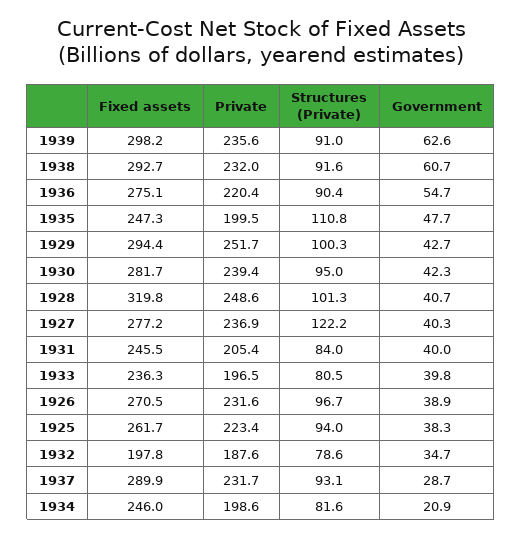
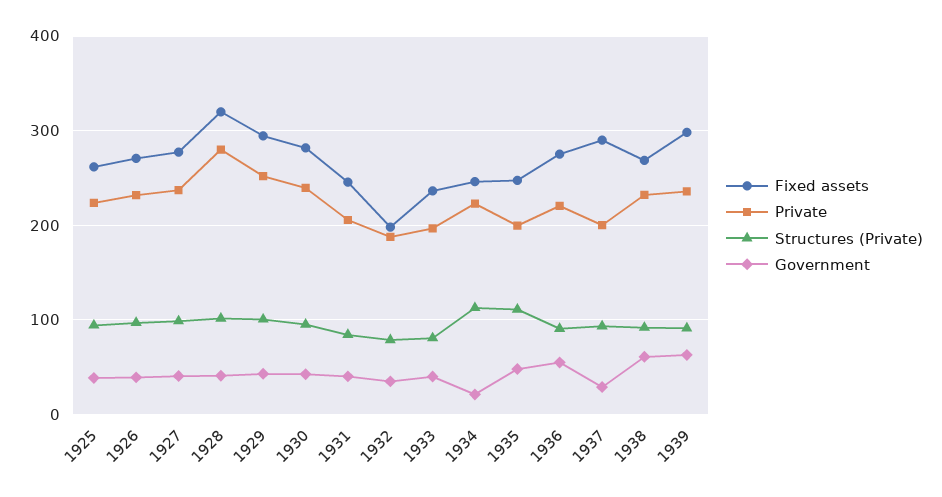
Fixed assets, 1938: 292.7 -> 270
Private, 1928: 248.6 -> 280
Structures (Private), 1927: 122.2 -> 100
Private, 1937: 231.7 -> 200
Private, 1934: 198.6 -> 220
Structures (Private), 1934: 81.6 -> 110

